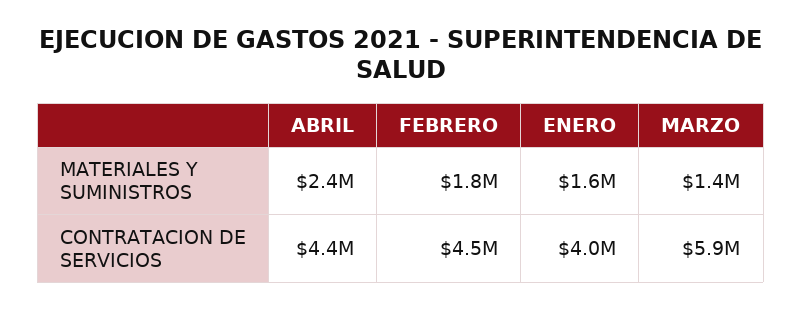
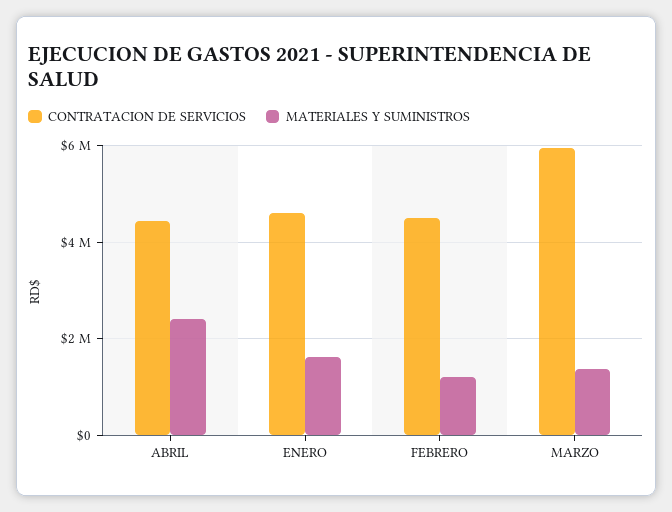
MATERIALES Y SUMINISTROS, FEBRERO: 1800000 -> 1200000
CONTRATACION DE SERVICIOS, ENERO: 4000000 -> 4600000

